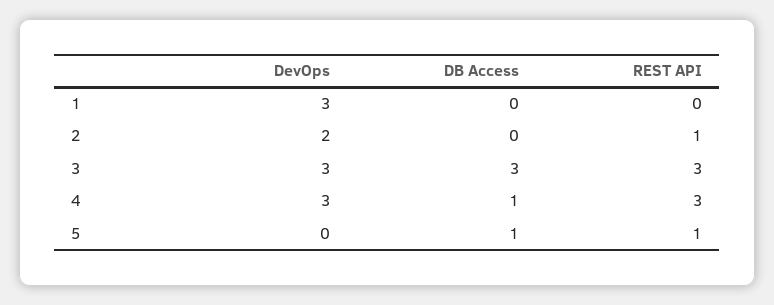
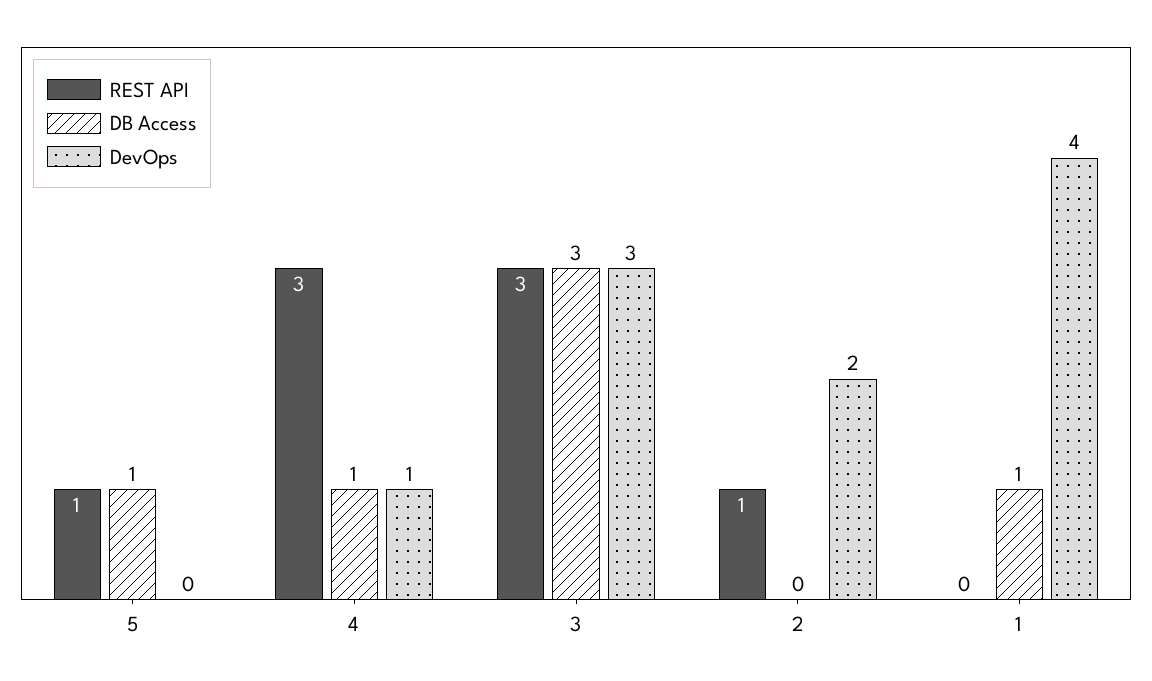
DevOps, 1: 3 -> 4
DB Access, 1: 0 -> 1
DevOps, 4: 3 -> 1

